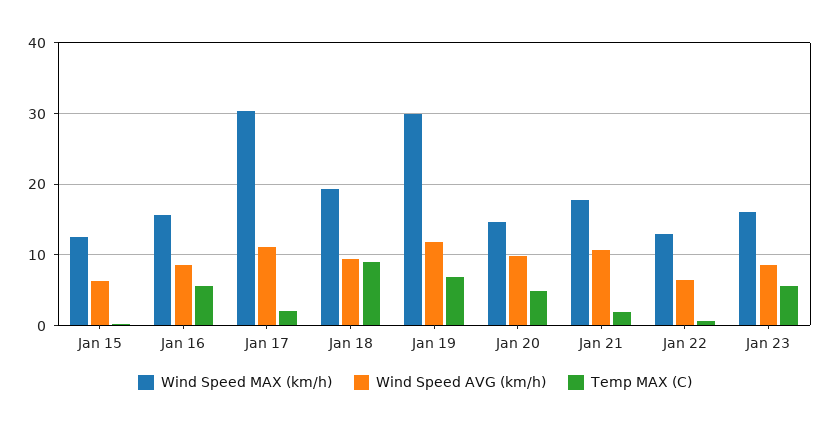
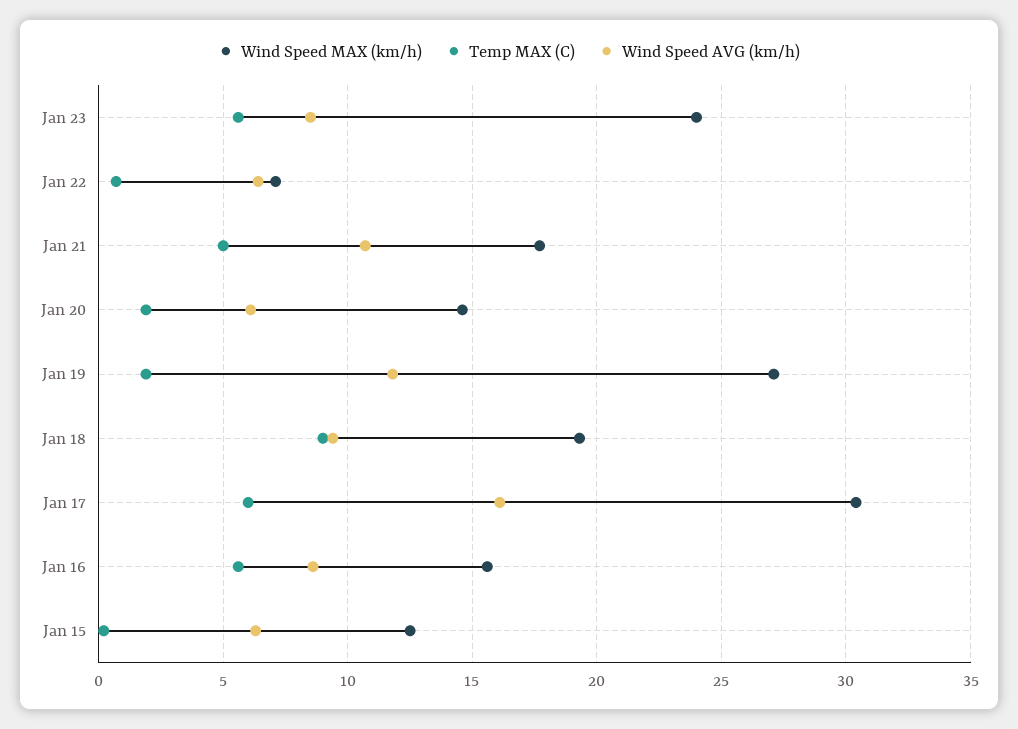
Wind Speed AVG (km/h), Jan 17: 11 -> 16
Temp MAX (C), Jan 17: 2 -> 6
Wind Speed MAX (km/h), Jan 19: 30 -> 27
Temp MAX (C), Jan 19: 7 -> 2
Wind Speed AVG (km/h), Jan 20: 10 -> 6
Temp MAX (C), Jan 20: 5 -> 2
Temp MAX (C), Jan 21: 2 -> 5
Wind Speed MAX (km/h), Jan 22: 13 -> 7
Wind Speed MAX (km/h), Jan 23: 16 -> 24

